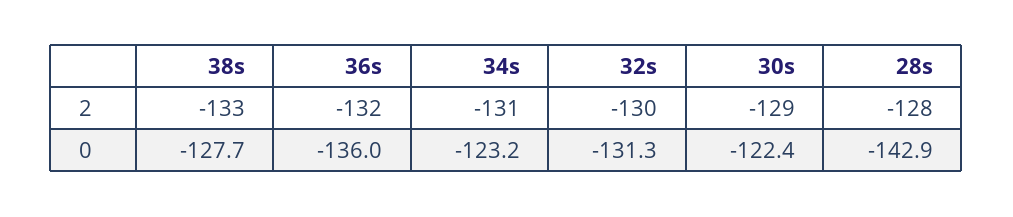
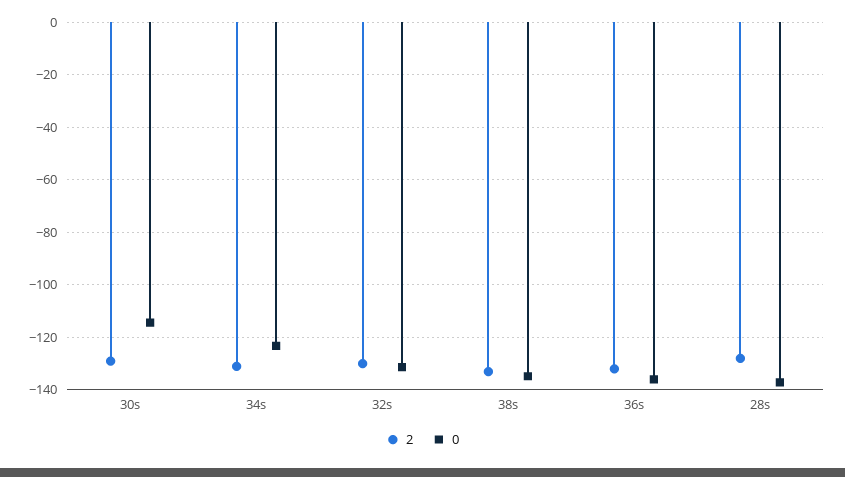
0, 38s: -127.7 -> -135
0, 30s: -122.4 -> -115
0, 28s: -142.9 -> -137.5

